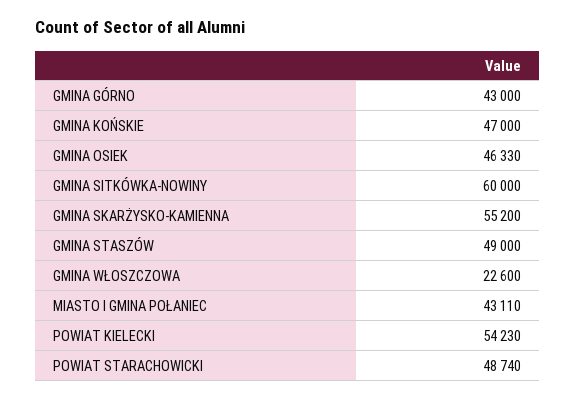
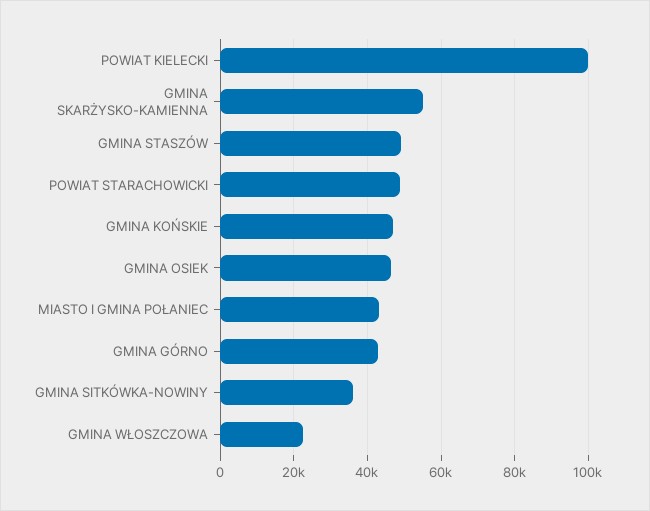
GMINA SITKÓWKA-NOWINY: 60000 -> 36000
POWIAT KIELECKI: 54230 -> 100000

